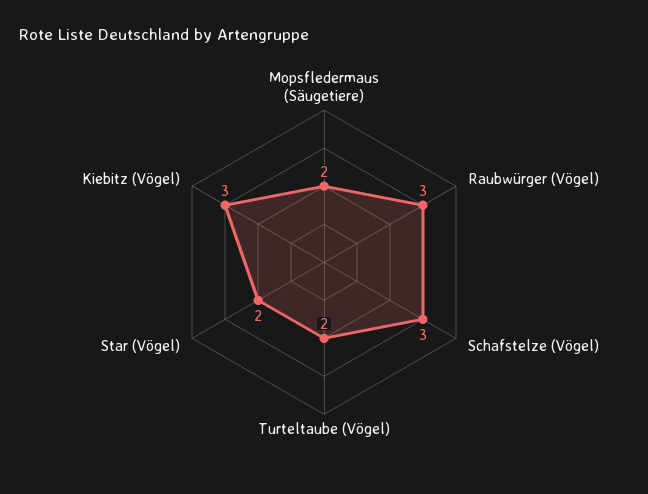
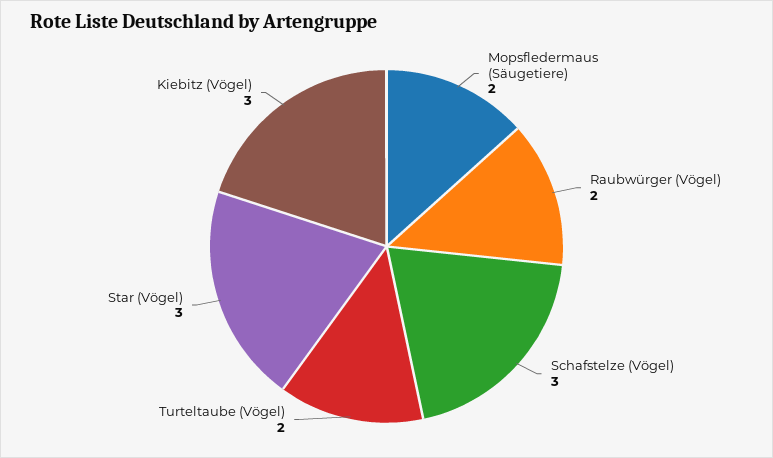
Raubwürger (Vögel): 3 -> 2
Star (Vögel): 2 -> 3

